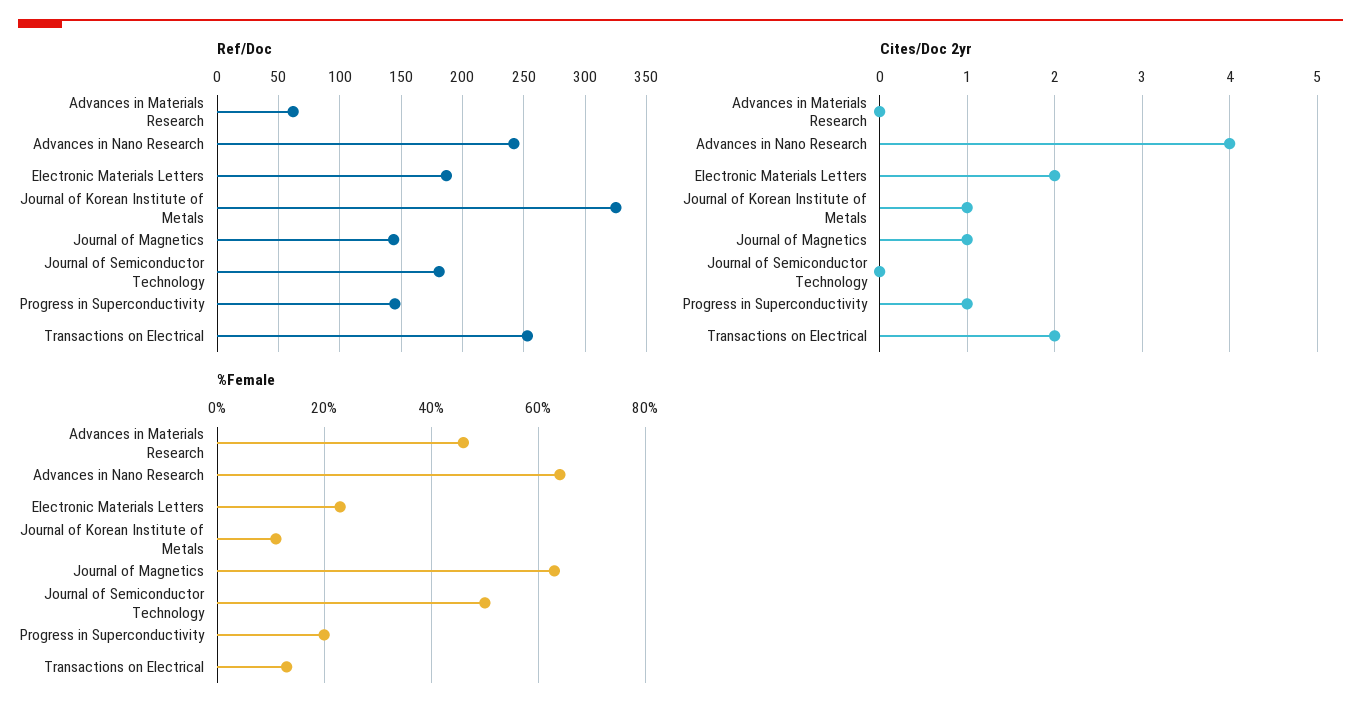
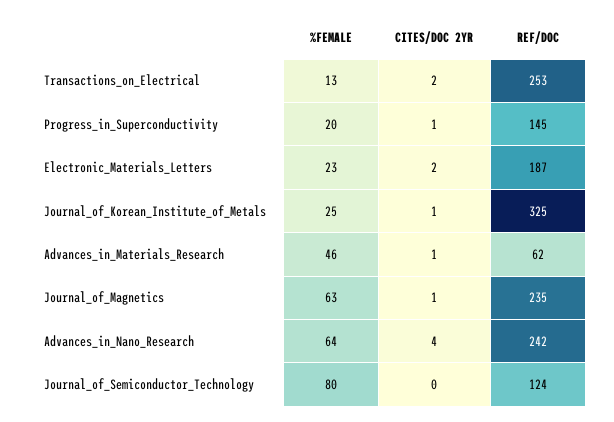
Ref/Doc, Journal of Magnetics: 145 -> 235
Ref/Doc, Journal of Semiconductor Technology: 180 -> 124
Cites/Doc 2yr, Advances in Materials Research: 0 -> 1
%Female, Journal of Korean Institute of Metals: 10 -> 25
%Female, Journal of Semiconductor Technology: 50 -> 80

